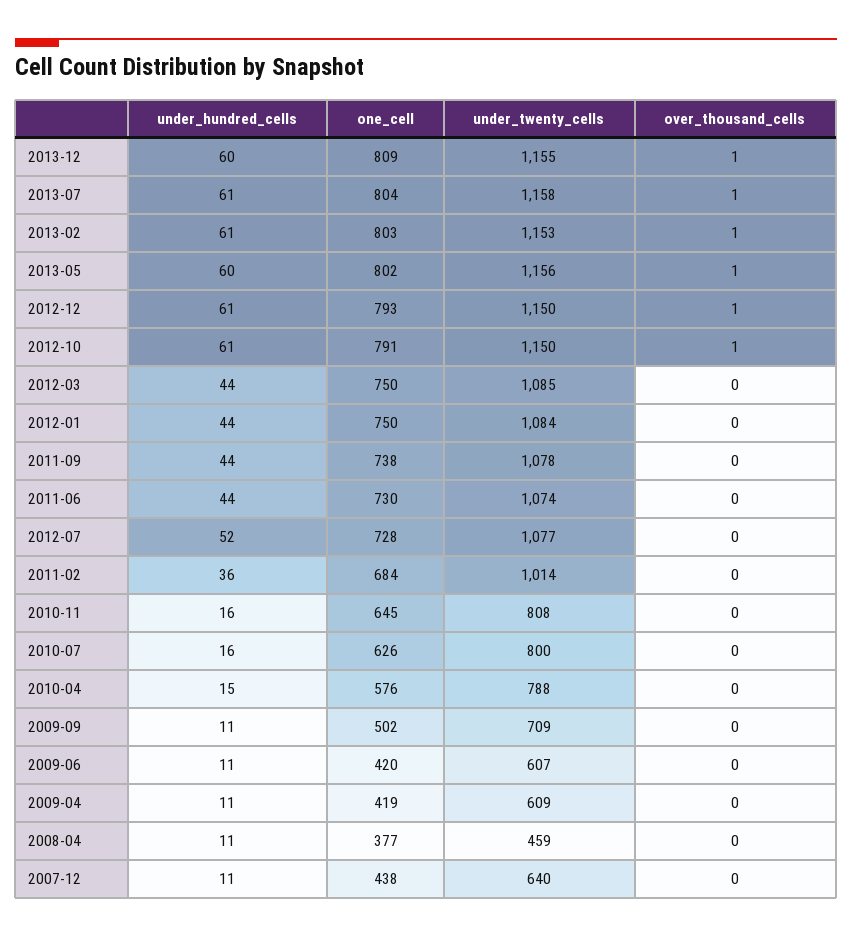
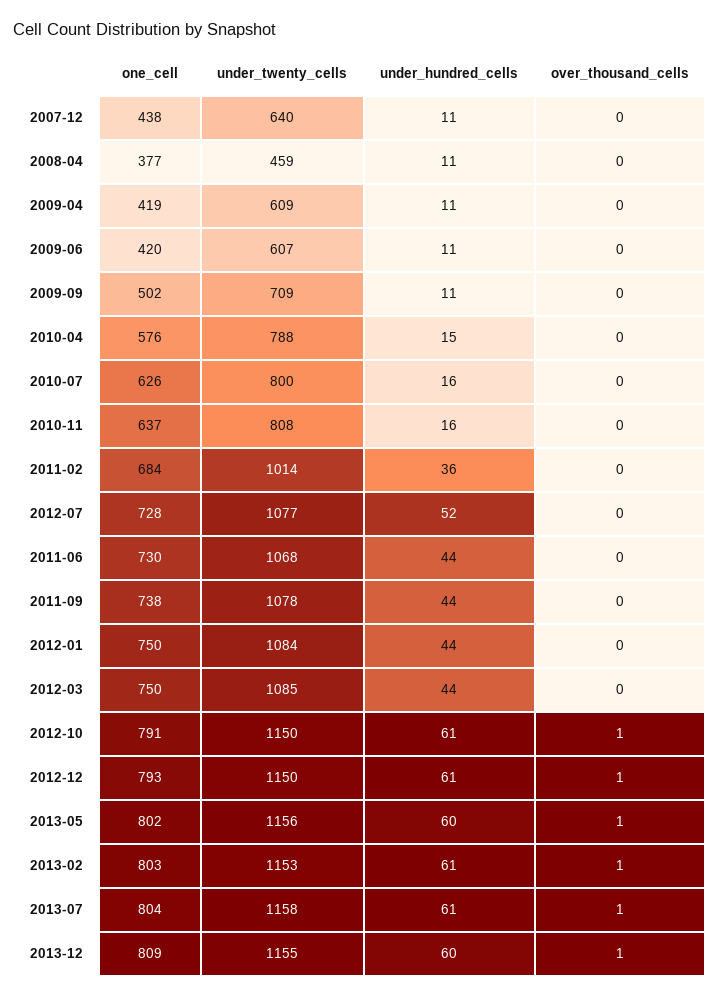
under_twenty_cells, 2011-06: 1074 -> 1068
one_cell, 2010-11: 645 -> 637

